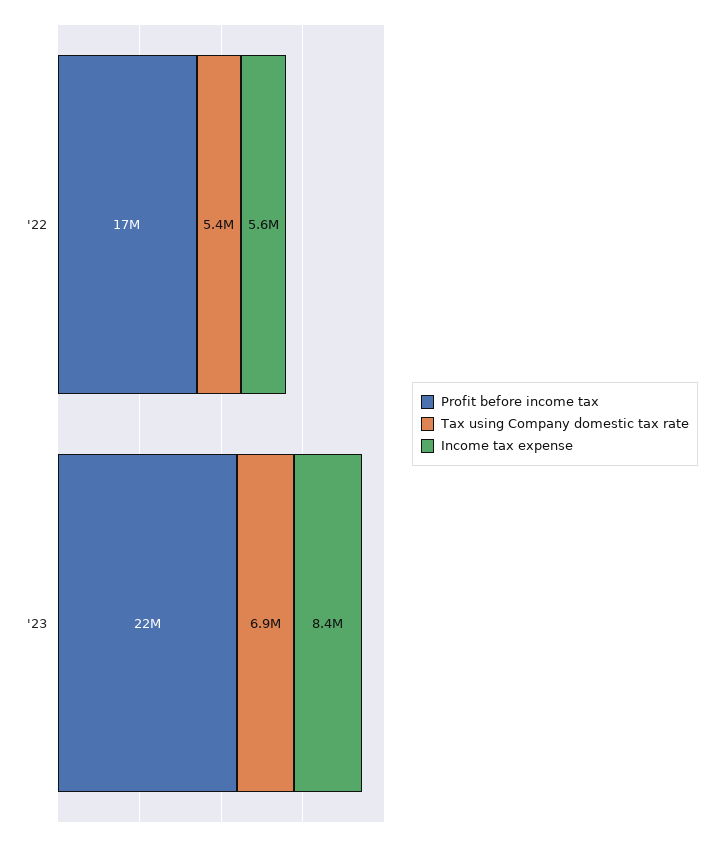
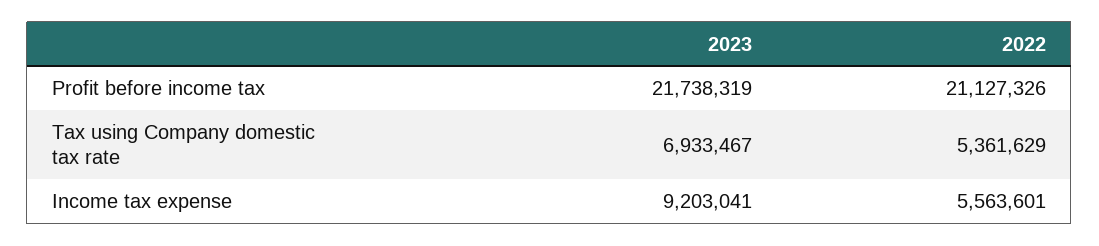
Profit before income tax, '22: 17000000 -> 21127326
Income tax expense, '23: 8400000 -> 9203041

